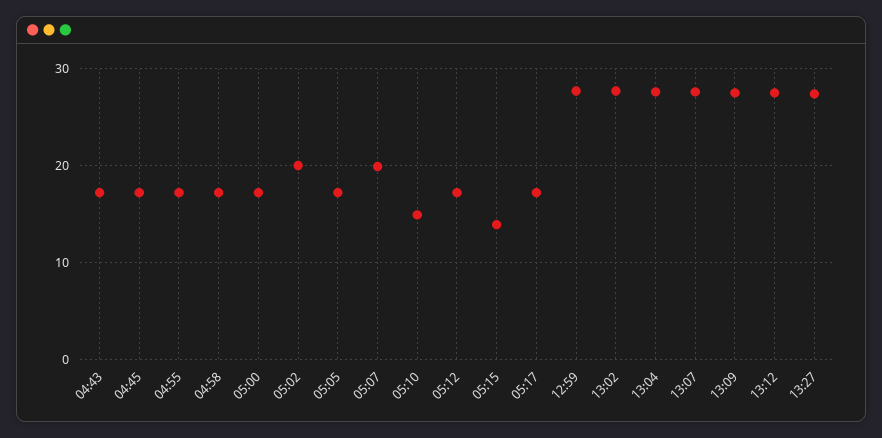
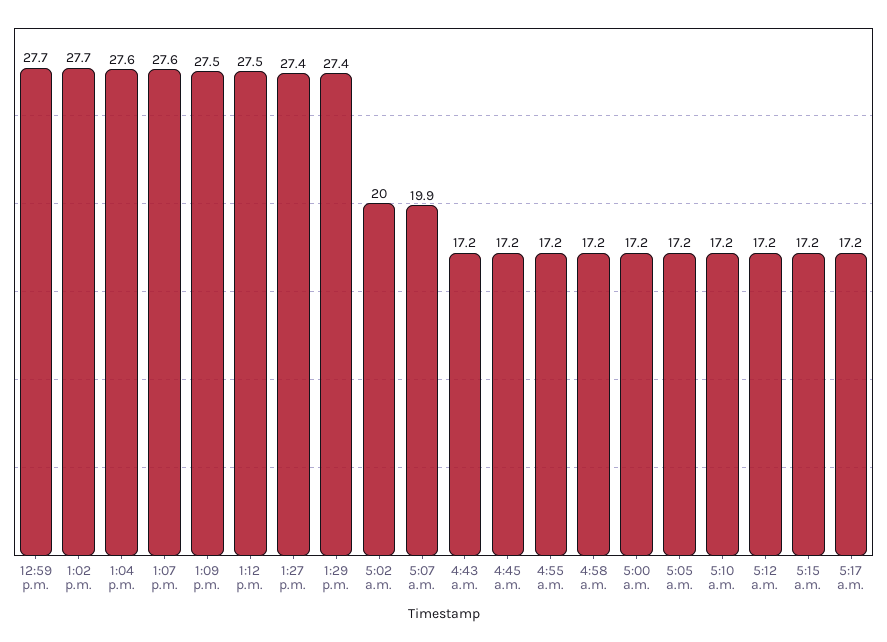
05:10: 15 -> 17.2
05:15: 14 -> 17.2
1:29 p.m.: none -> 27.4

